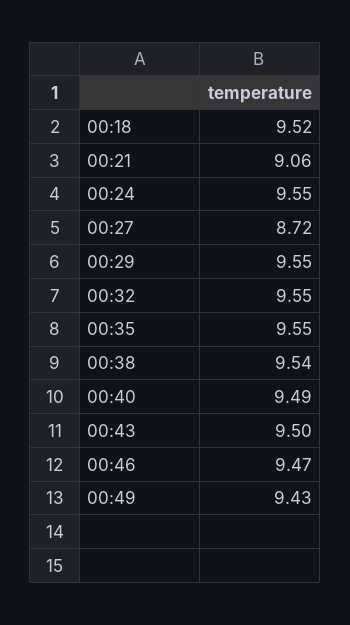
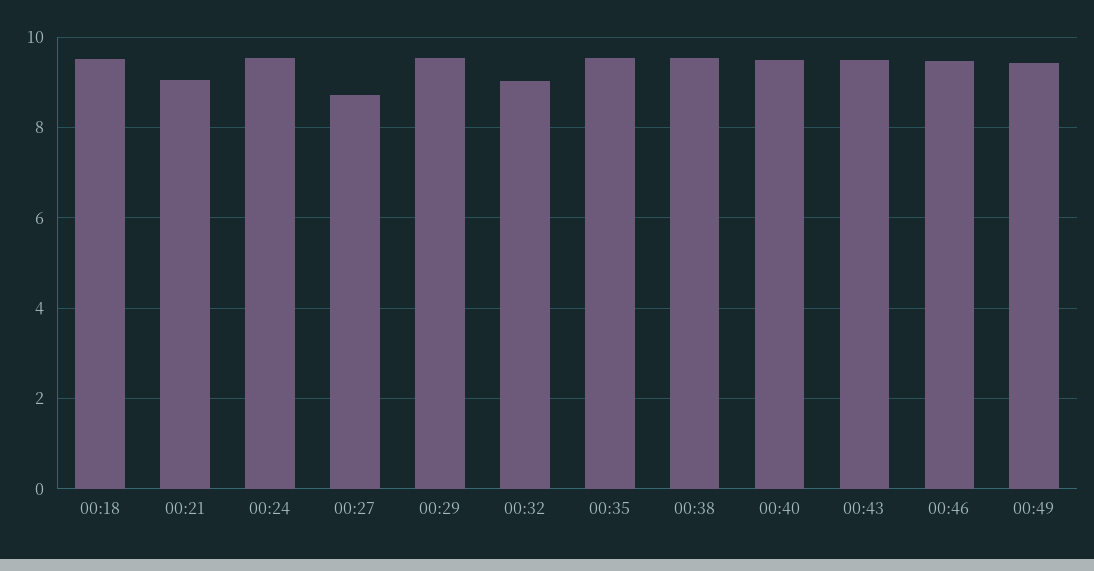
00:32: 9.55 -> 9

